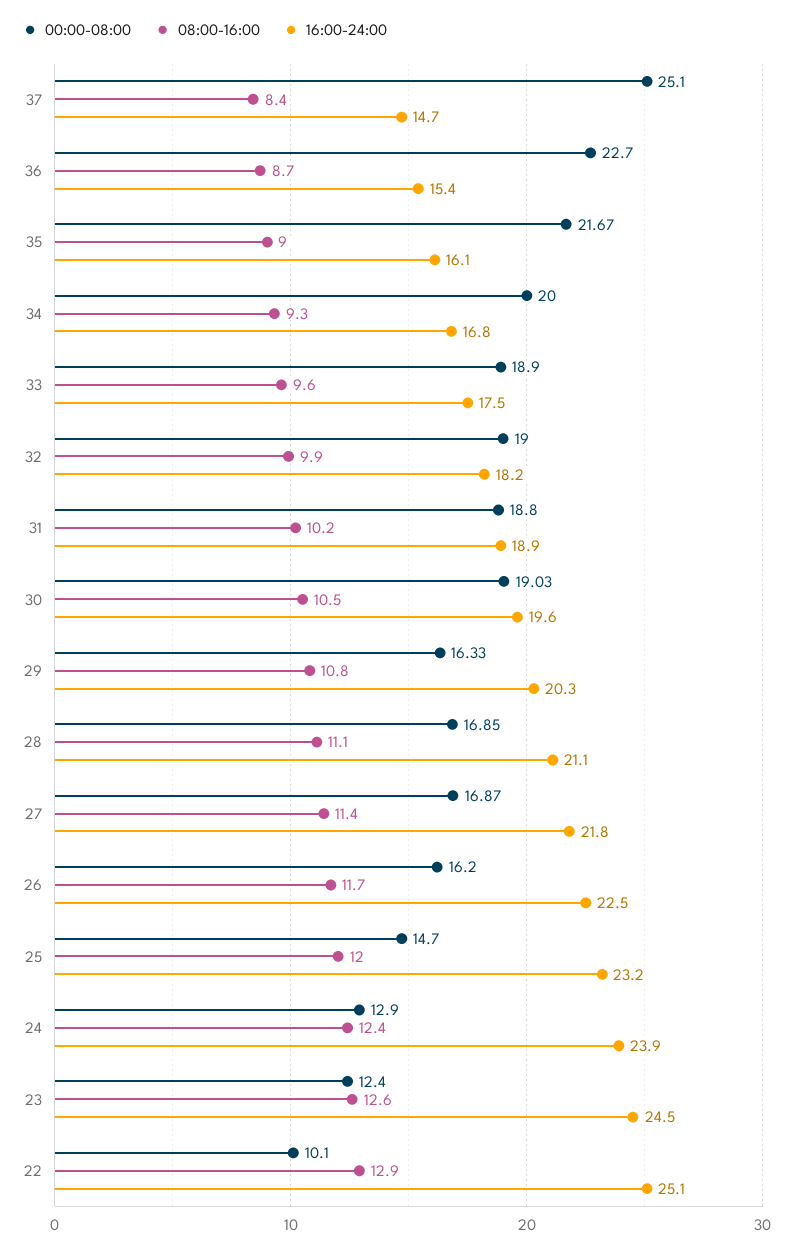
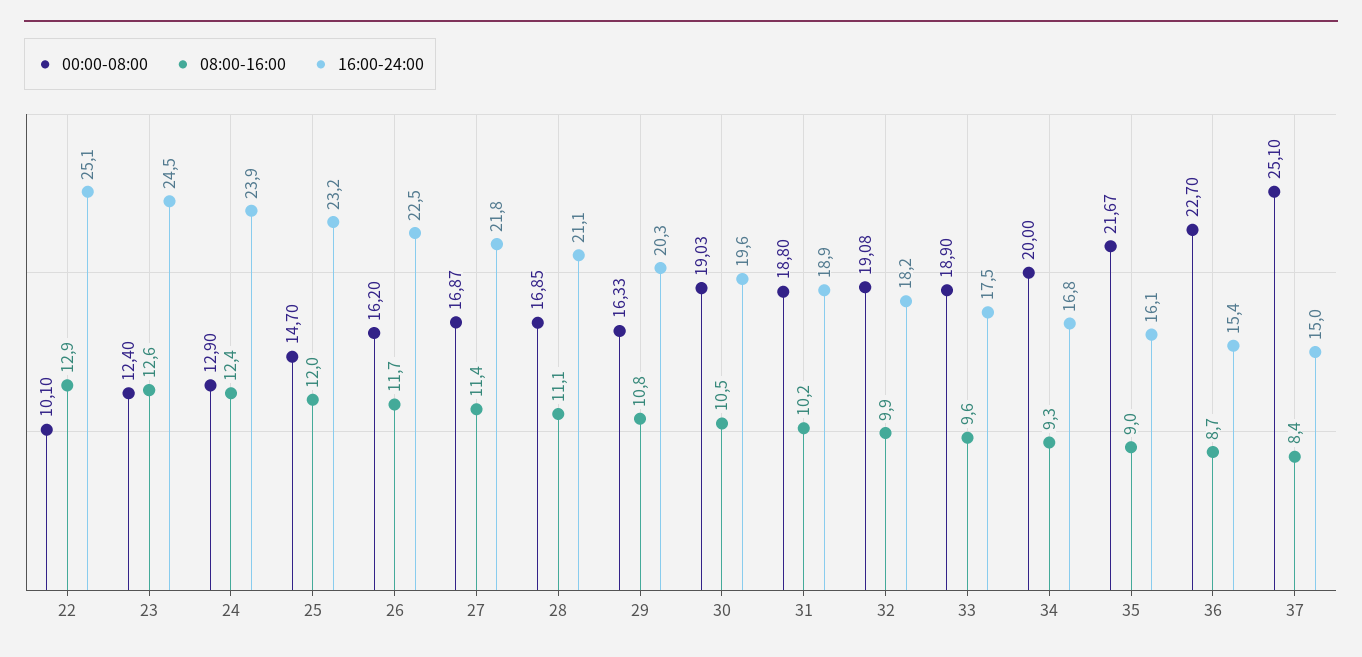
16:00-24:00, 37: 14.7 -> 15
00:00-08:00, 32: 19 -> 19.08

